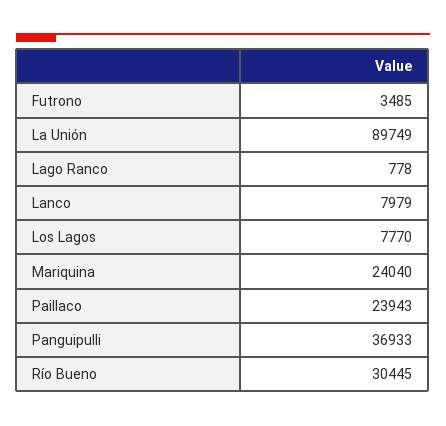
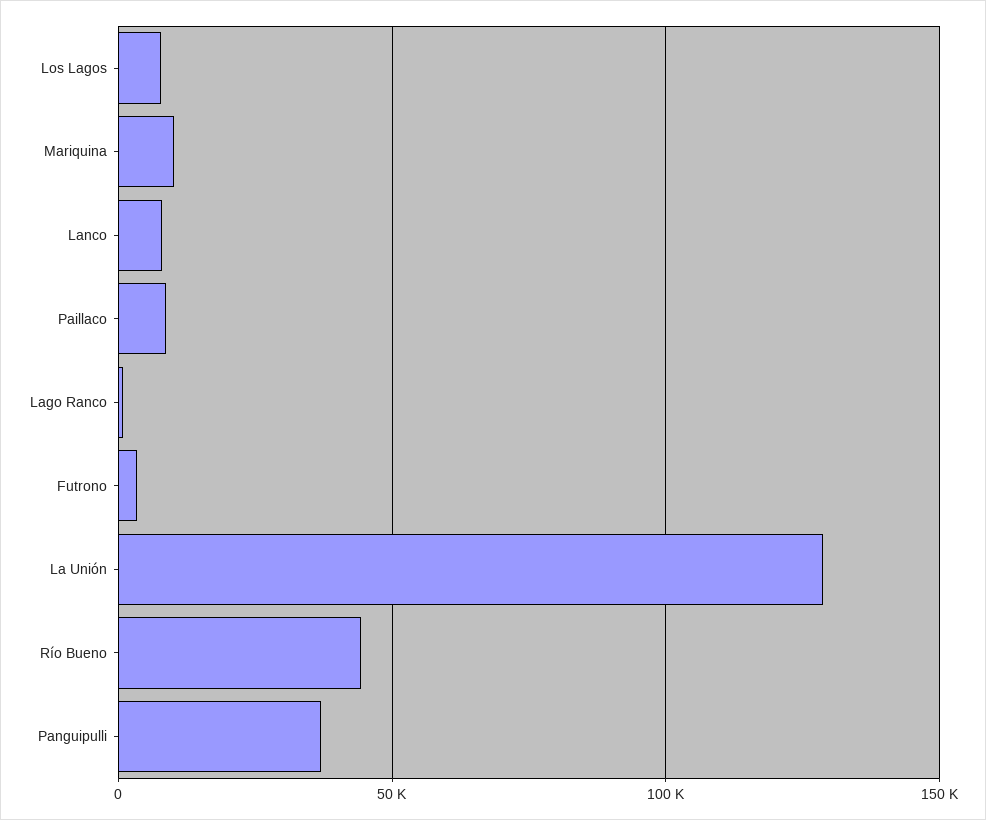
La Unión: 89749 -> 130000
Mariquina: 24040 -> 10000
Paillaco: 23943 -> 10000
Río Bueno: 30445 -> 45000

